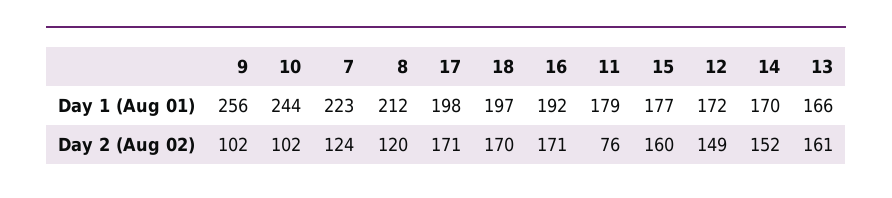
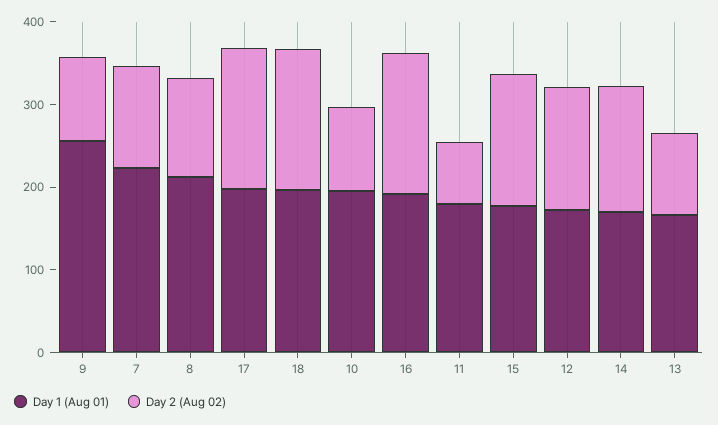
Day 1 (Aug 01), 10: 244 -> 200
Day 2 (Aug 02), 13: 161 -> 100

